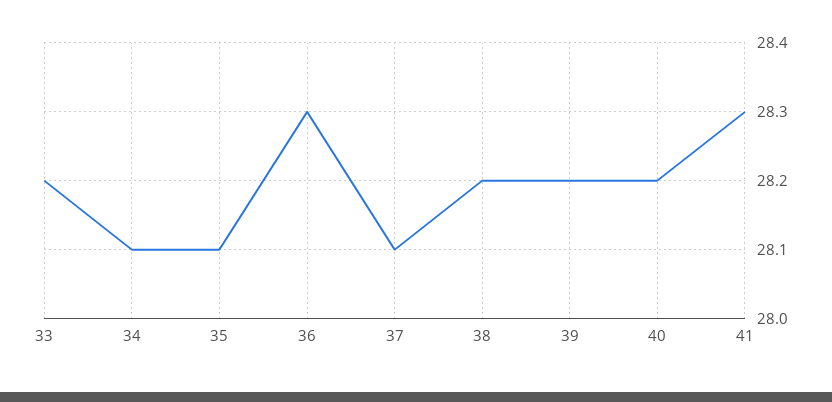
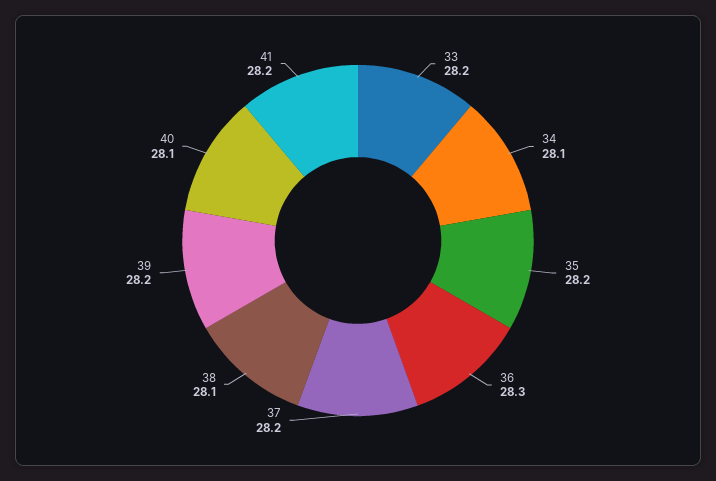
35: 28.1 -> 28.2
37: 28.1 -> 28.2
38: 28.2 -> 28.1
40: 28.2 -> 28.1
41: 28.3 -> 28.2

